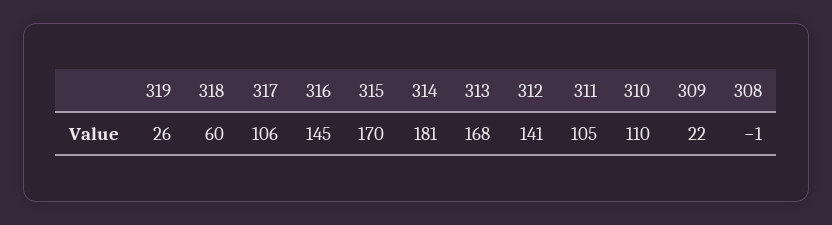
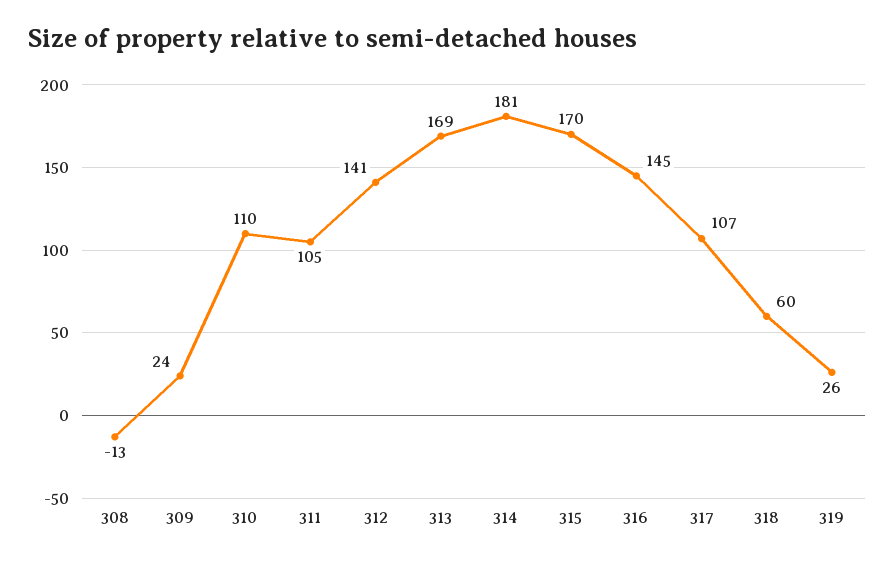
317: 106 -> 107
313: 168 -> 169
309: 22 -> 24
308: -1 -> -13

